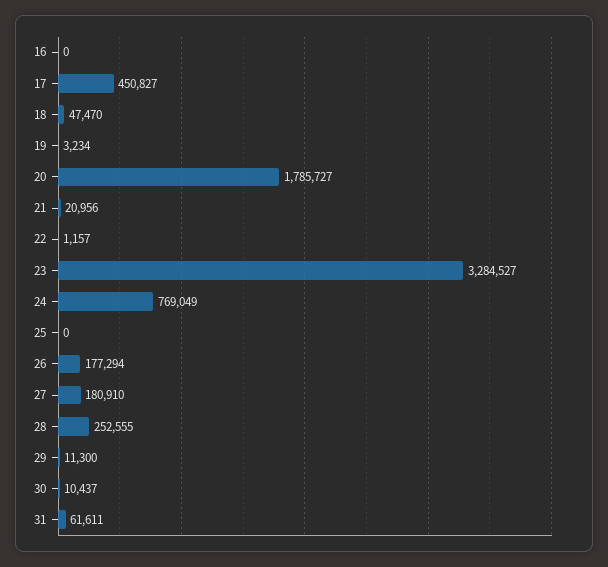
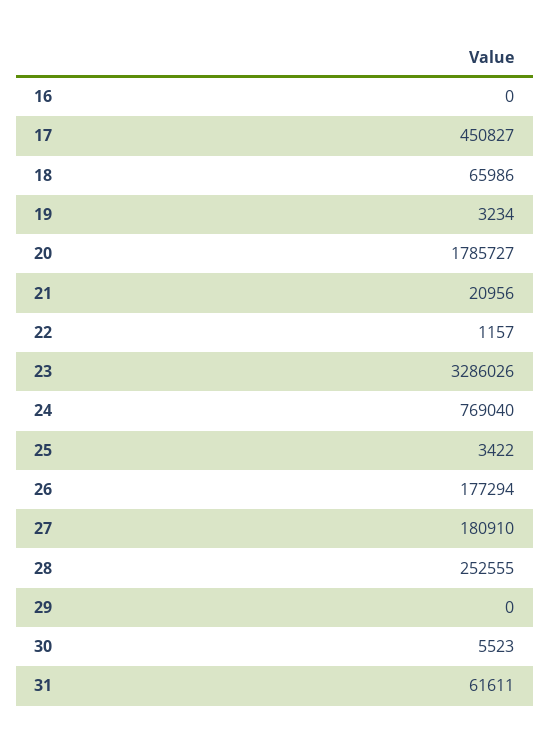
18: 47470 -> 65986
23: 3284527 -> 3286026
24: 769049 -> 769040
25: 0 -> 3422
29: 11300 -> 0
30: 10437 -> 5523

